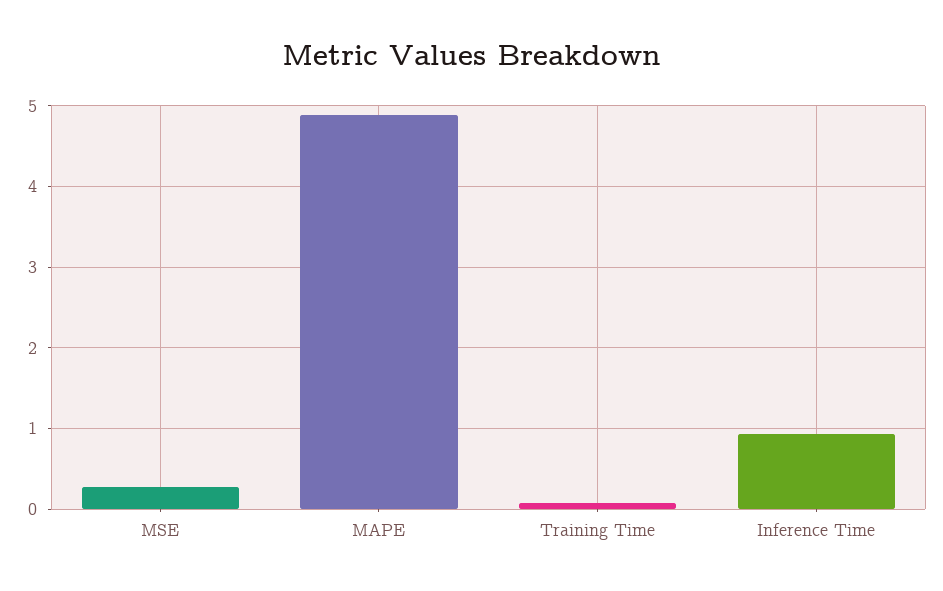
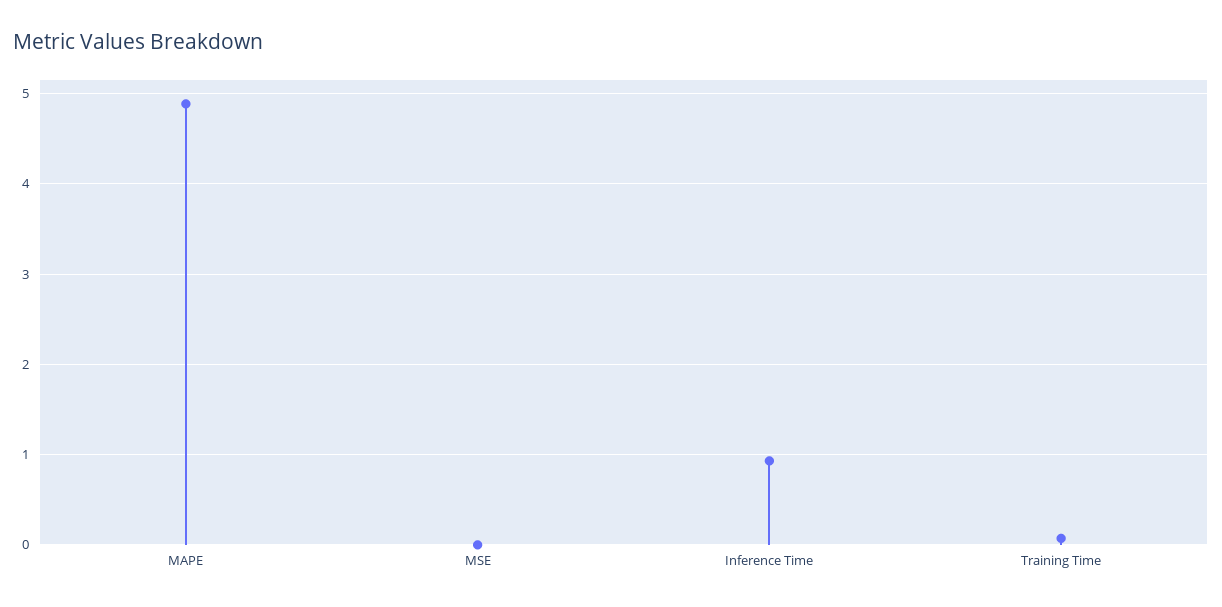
MSE: 0.3 -> 0

